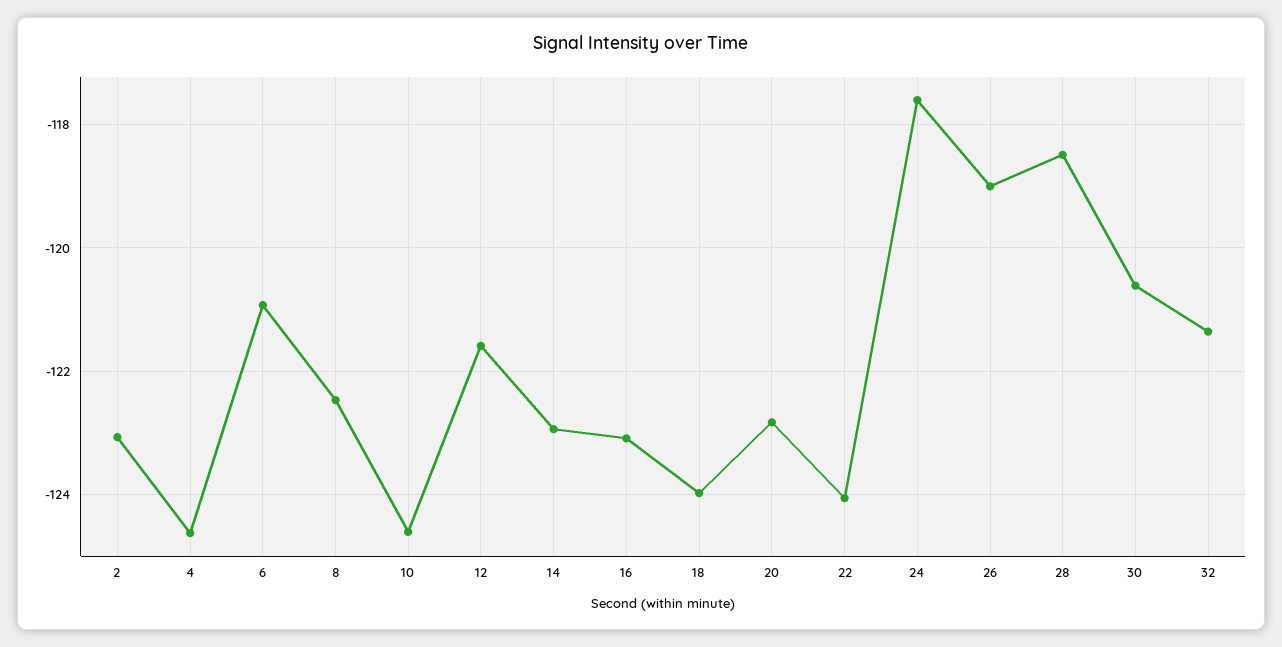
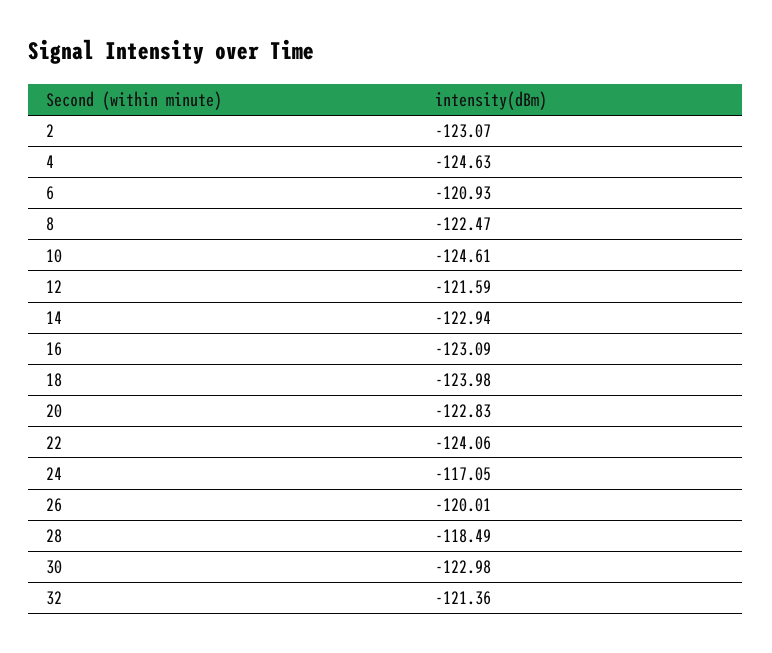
24: -117.6 -> -117.05
26: -119 -> -120.01
30: -120.6 -> -122.98

